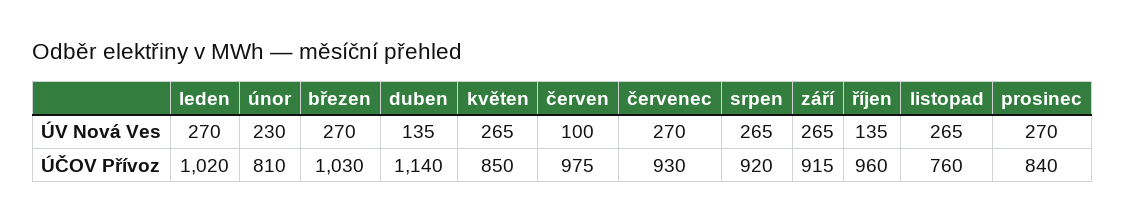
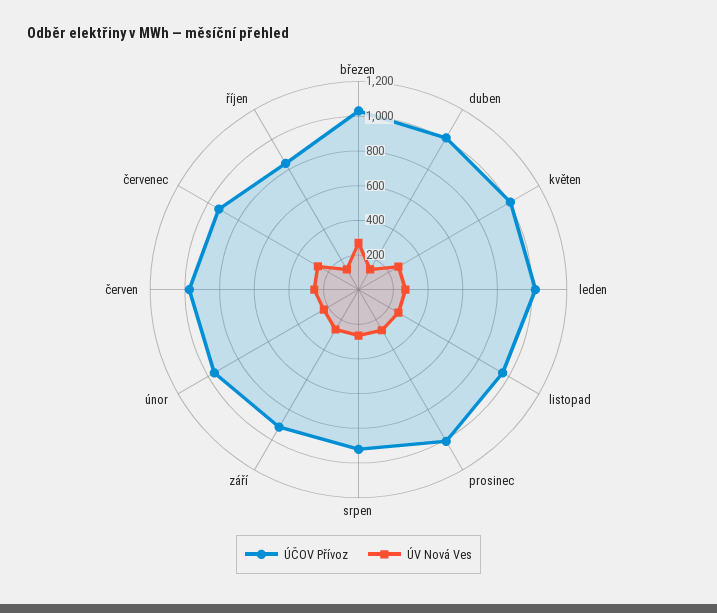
ÚV Nová Ves, červen: 100 -> 250
ÚČOV Přívoz, únor: 810 -> 950
ÚČOV Přívoz, duben: 1140 -> 1000
ÚČOV Přívoz, květen: 850 -> 1000
ÚČOV Přívoz, říjen: 960 -> 850
ÚČOV Přívoz, listopad: 760 -> 950
ÚČOV Přívoz, prosinec: 840 -> 1000

